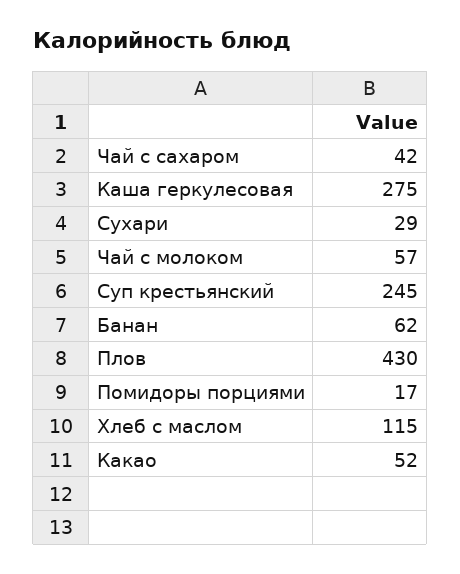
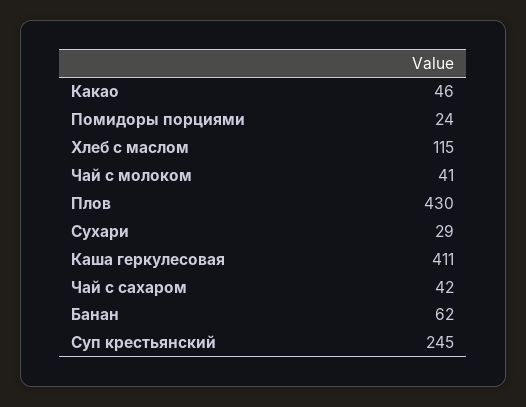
Каша геркулесовая: 275 -> 411
Чай с молоком: 57 -> 41
Помидоры порциями: 17 -> 24
Какао: 52 -> 46

